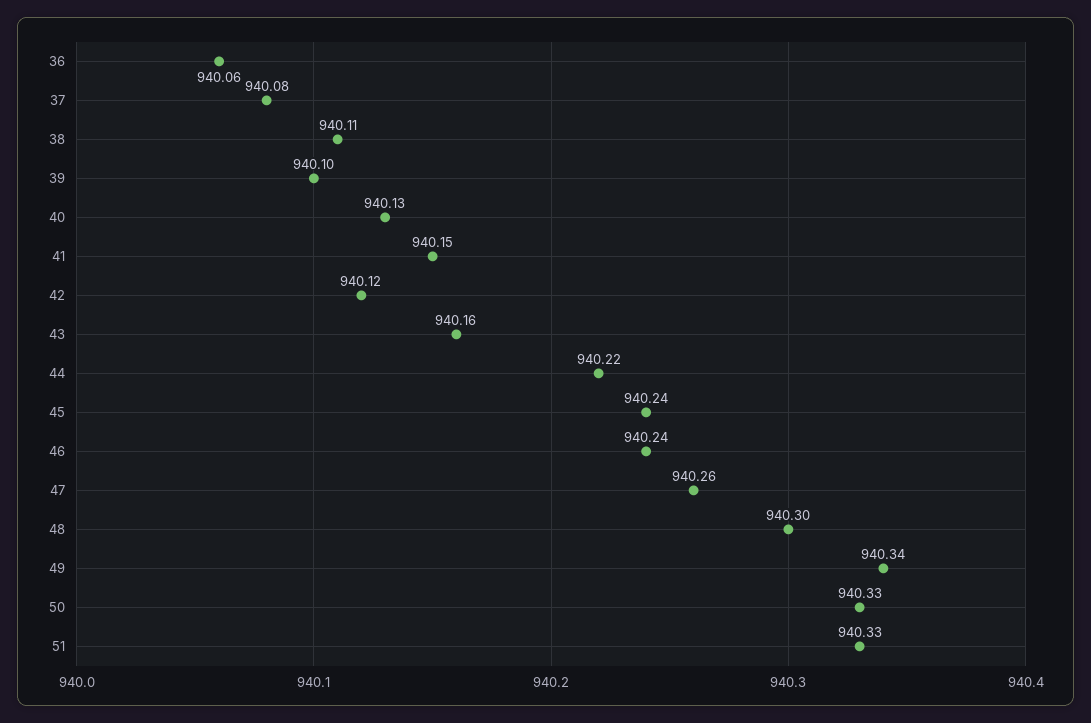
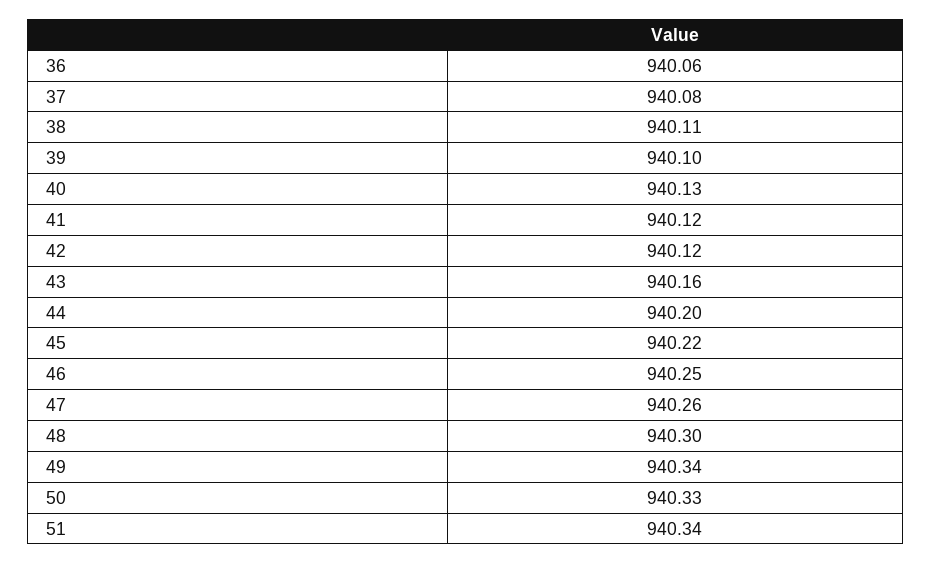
41: 940.15 -> 940.12
44: 940.22 -> 940.2
45: 940.24 -> 940.22
46: 940.24 -> 940.25
51: 940.33 -> 940.34

